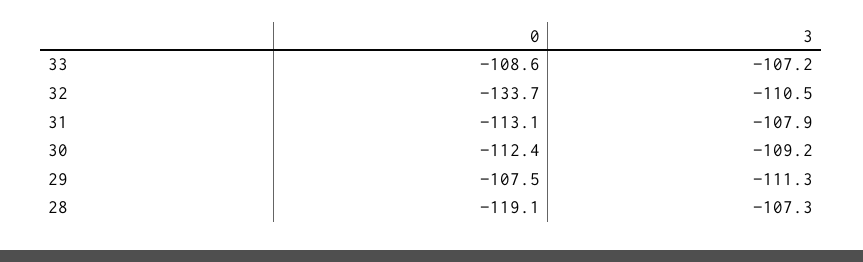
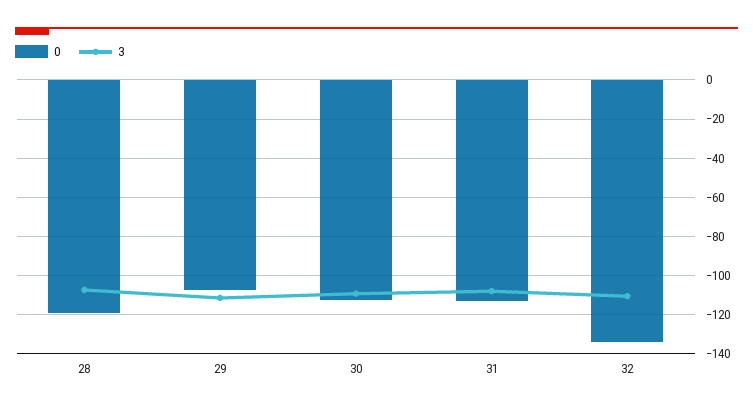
0, 33: -108.6 -> none
3, 33: -107.2 -> none

